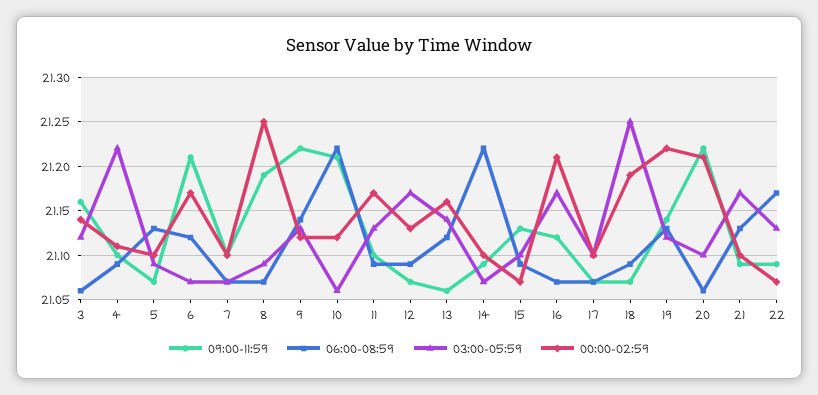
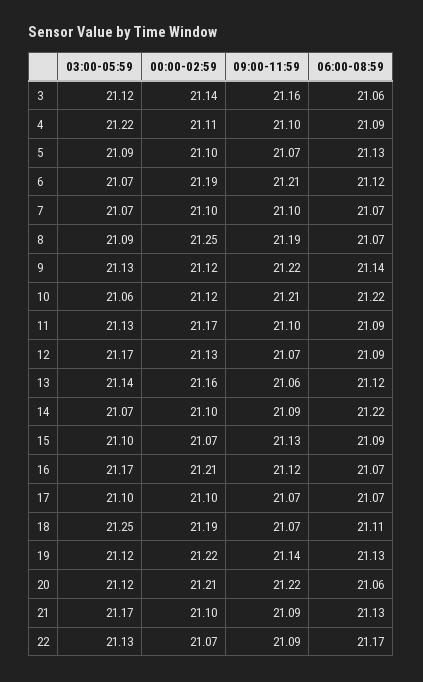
00:00-02:59, 6: 21.17 -> 21.19
06:00-08:59, 18: 21.09 -> 21.11
03:00-05:59, 20: 21.1 -> 21.12

